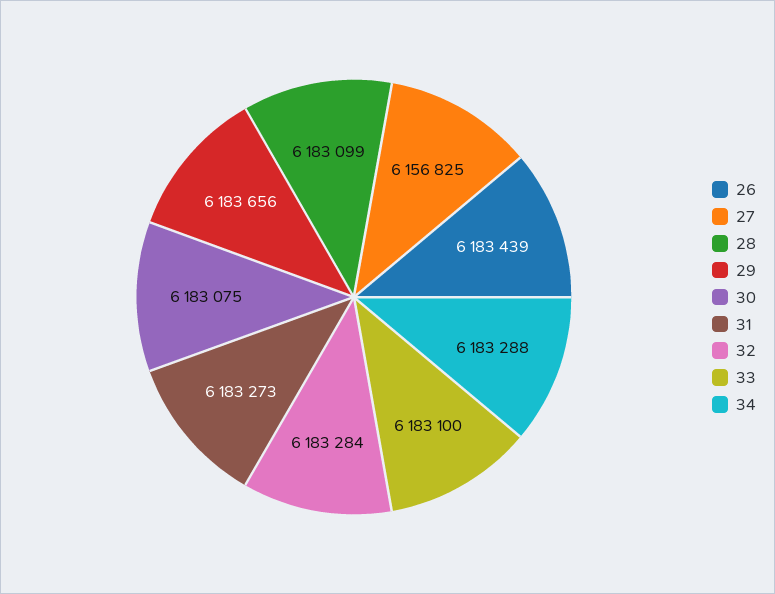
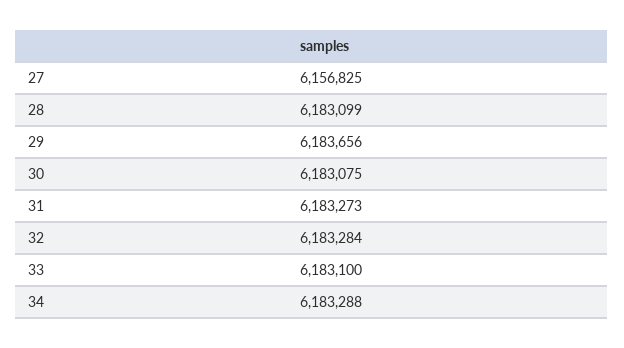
26: 6183439 -> none

